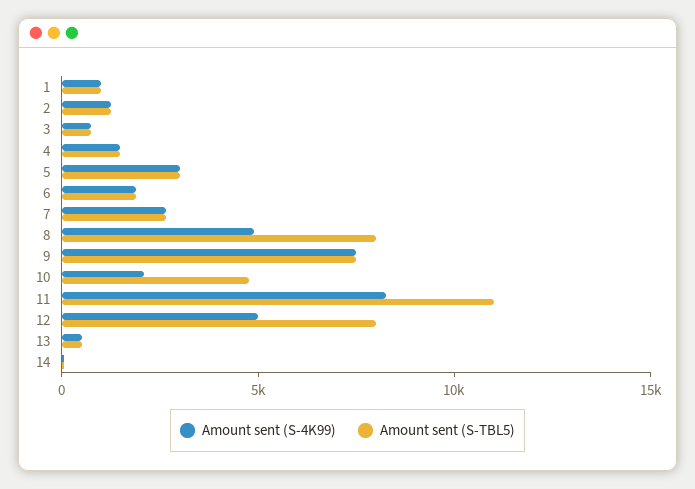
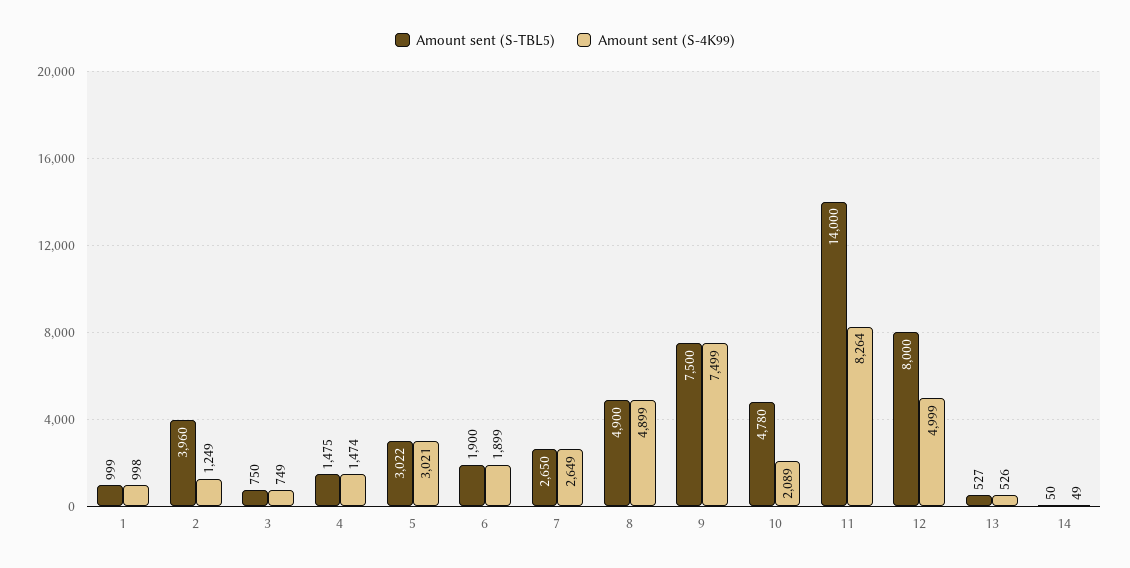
Amount sent (S-TBL5), 2: 1000 -> 3960
Amount sent (S-TBL5), 8: 8000 -> 4900
Amount sent (S-TBL5), 11: 11000 -> 14000

